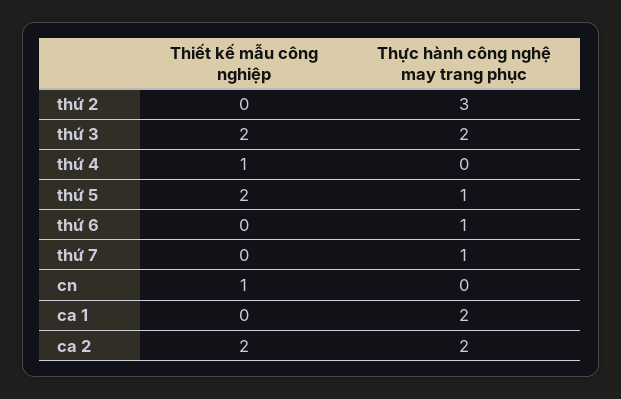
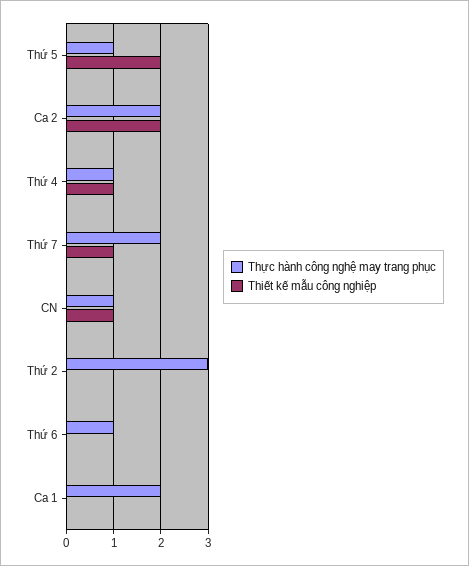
Thiết kế mẫu công nghiệp, thứ 3: 2 -> none
Thực hành công nghệ may trang phục, thứ 3: 2 -> none
Thực hành công nghệ may trang phục, thứ 4: 0 -> 1
Thiết kế mẫu công nghiệp, thứ 7: 0 -> 1
Thực hành công nghệ may trang phục, thứ 7: 1 -> 2
Thực hành công nghệ may trang phục, cn: 0 -> 1

